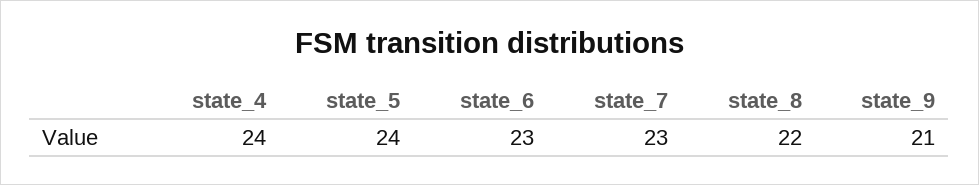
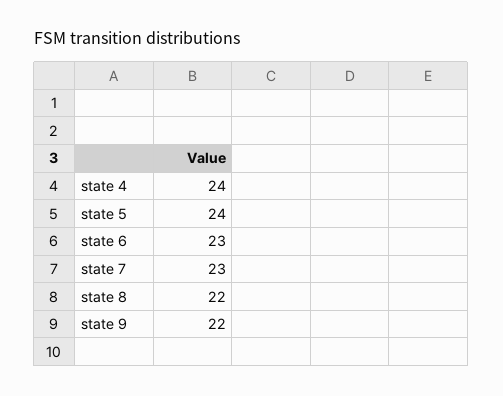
state_9: 21 -> 22

